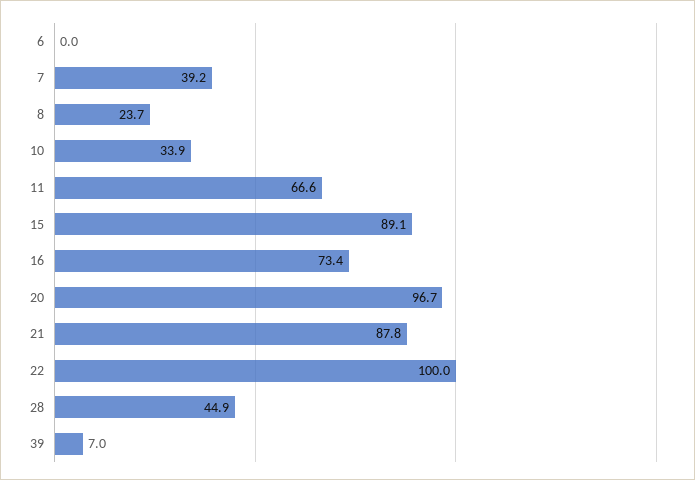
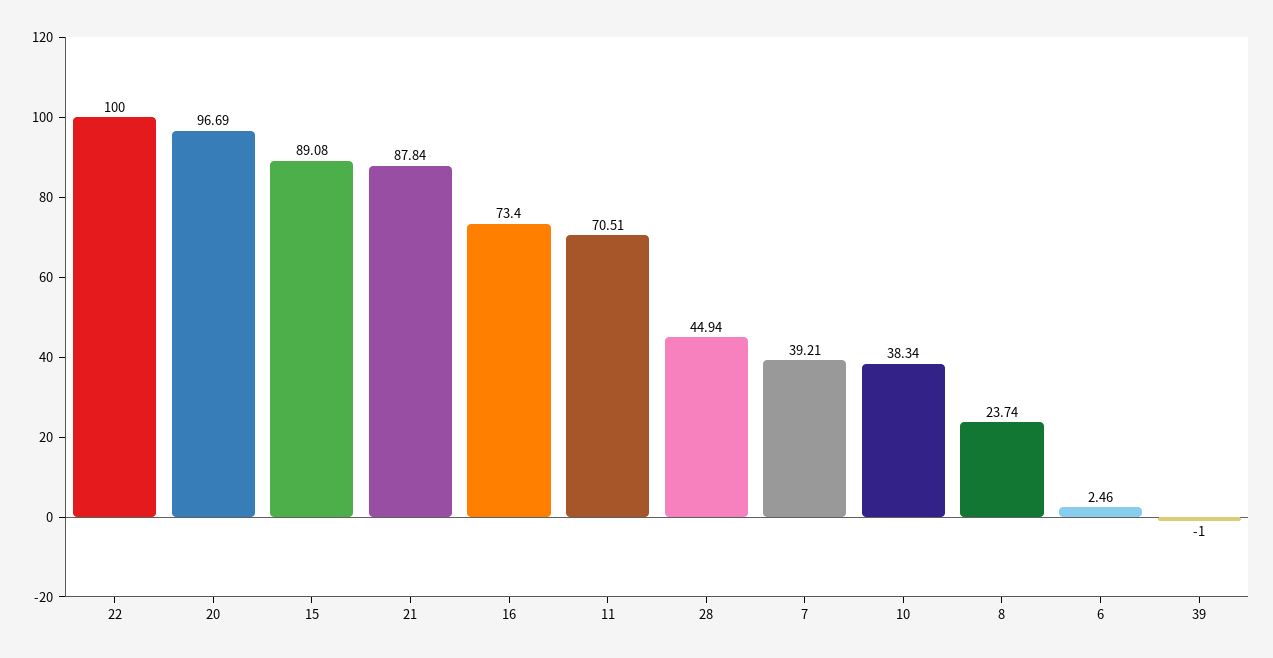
6: 0 -> 2.46
10: 33.9 -> 38.34
11: 66.6 -> 70.51
39: 7 -> -1

